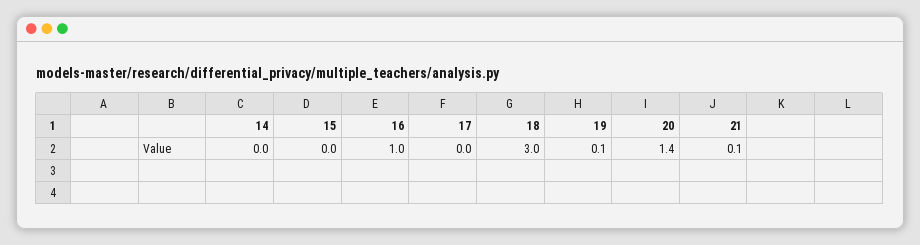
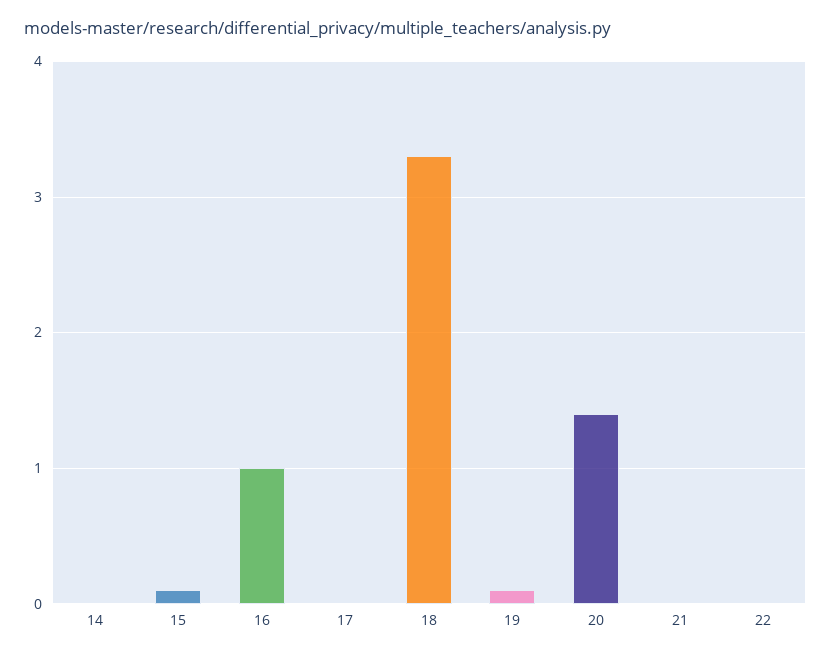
15: 0 -> 0.1
18: 3 -> 3.3
21: 0.1 -> 0
22: none -> 0

